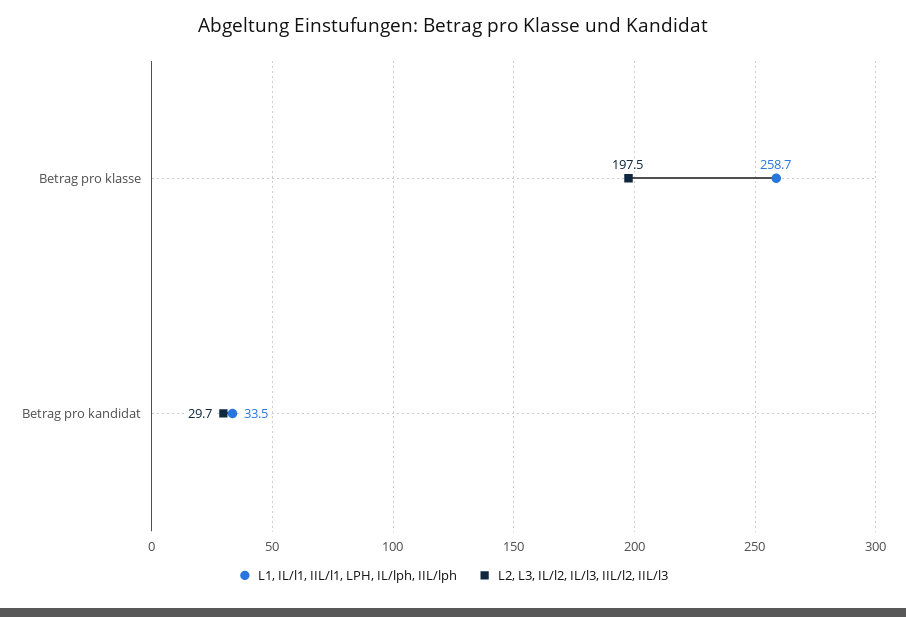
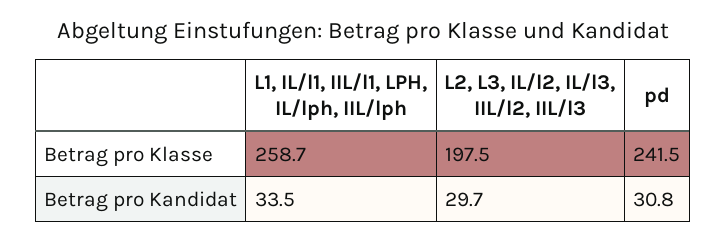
pd, Betrag pro klasse: none -> 241.5
pd, Betrag pro kandidat: none -> 30.8

